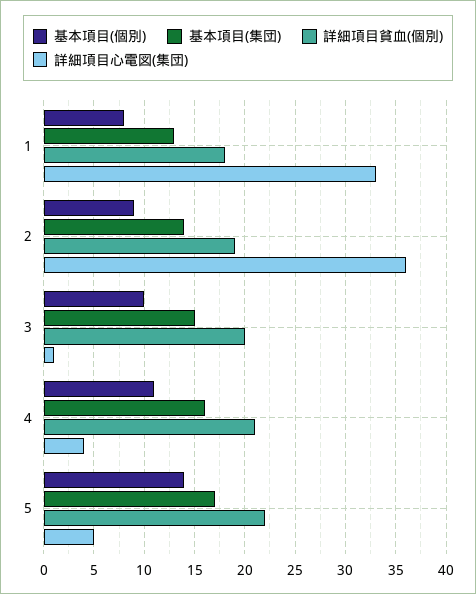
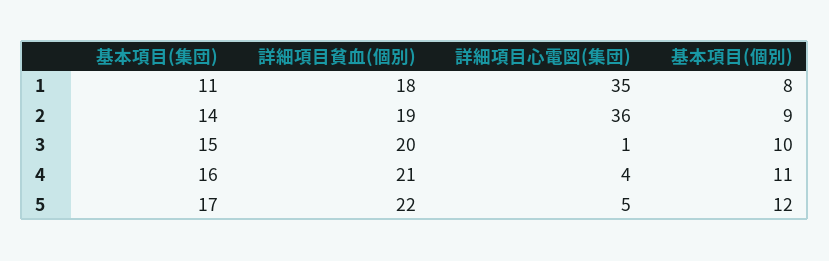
基本項目(集団), 1: 13 -> 11
詳細項目心電図(集団), 1: 33 -> 35
基本項目(個別), 5: 14 -> 12

